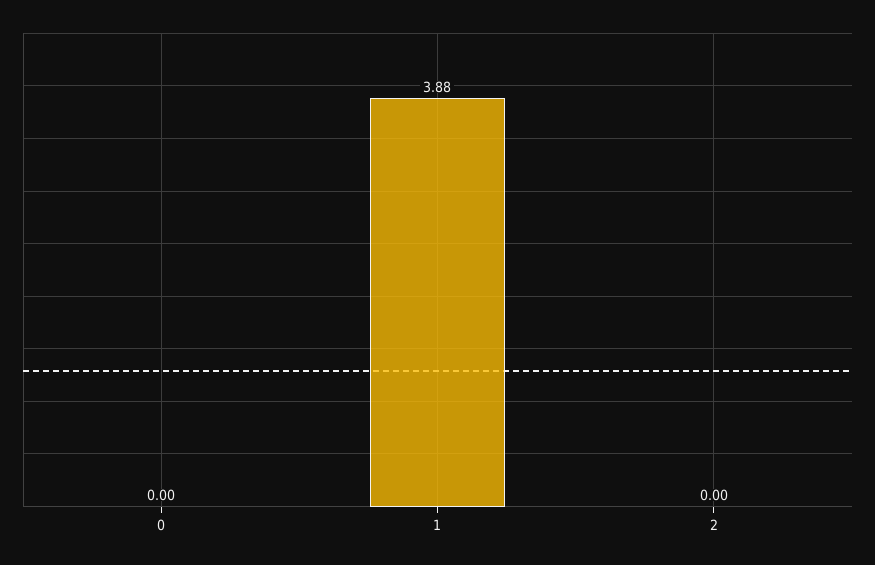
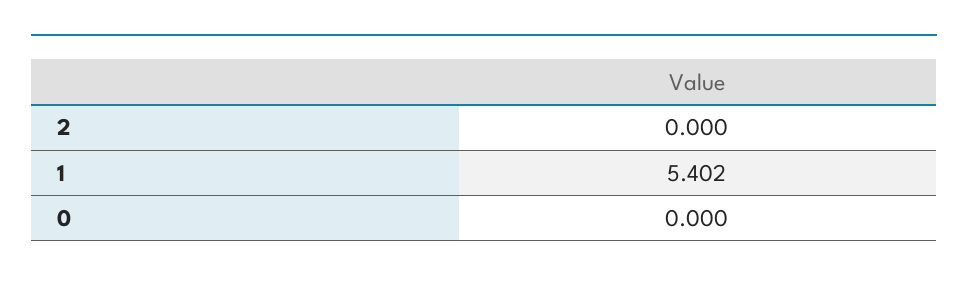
1: 3.88 -> 5.402

